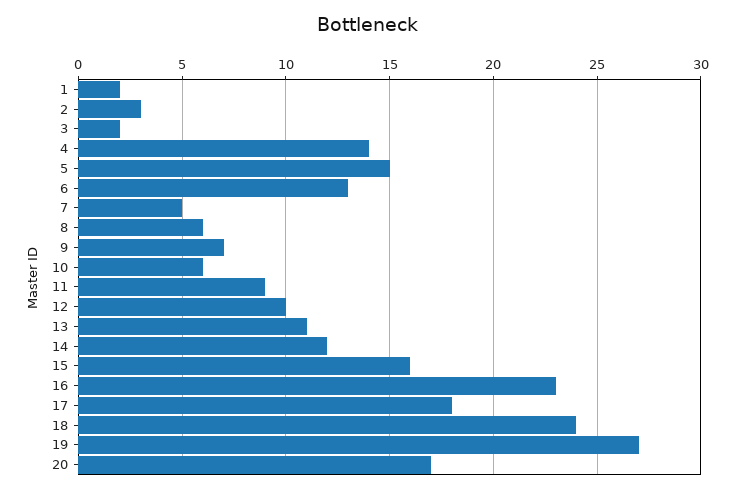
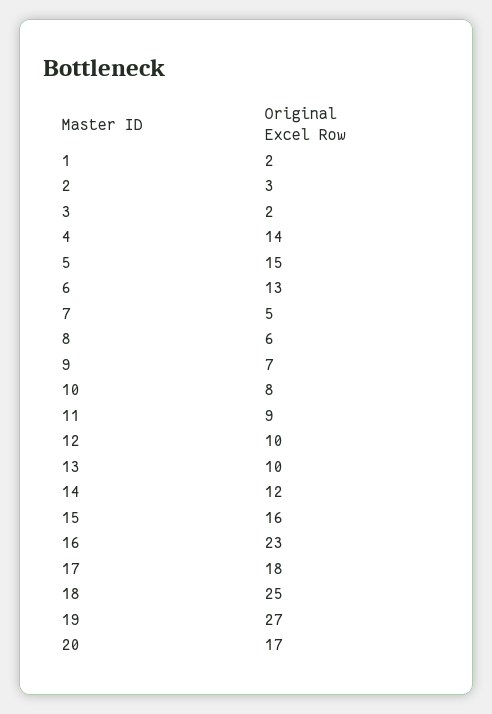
10: 6 -> 8
13: 11 -> 10
18: 24 -> 25

